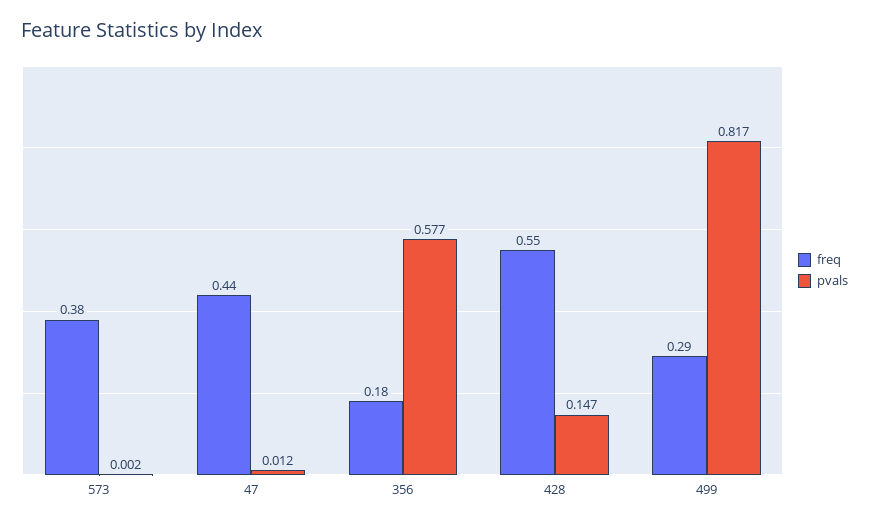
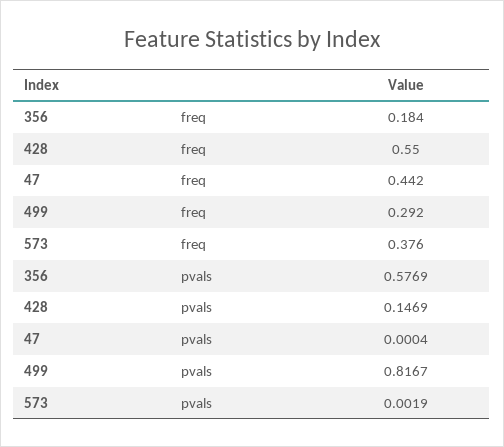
pvals, 47: 0.012 -> 0.0004

